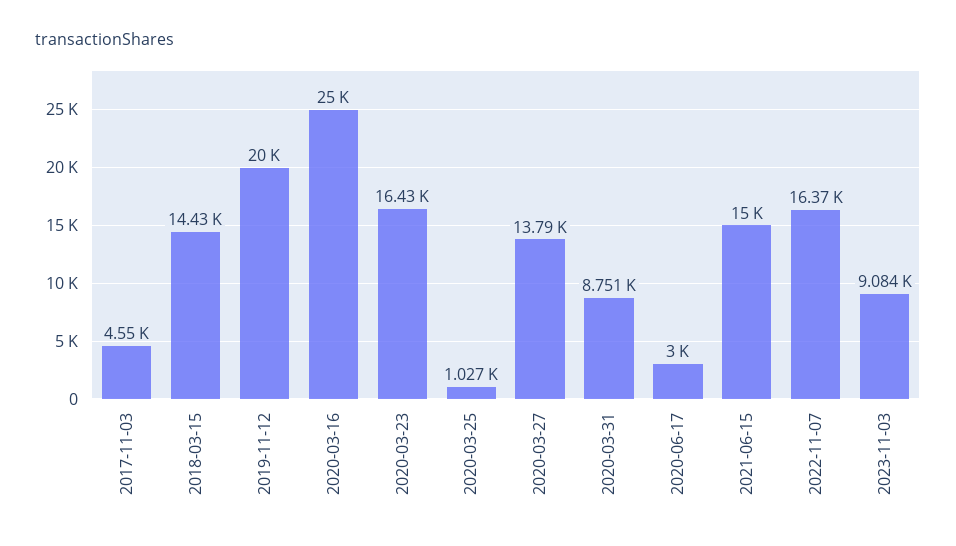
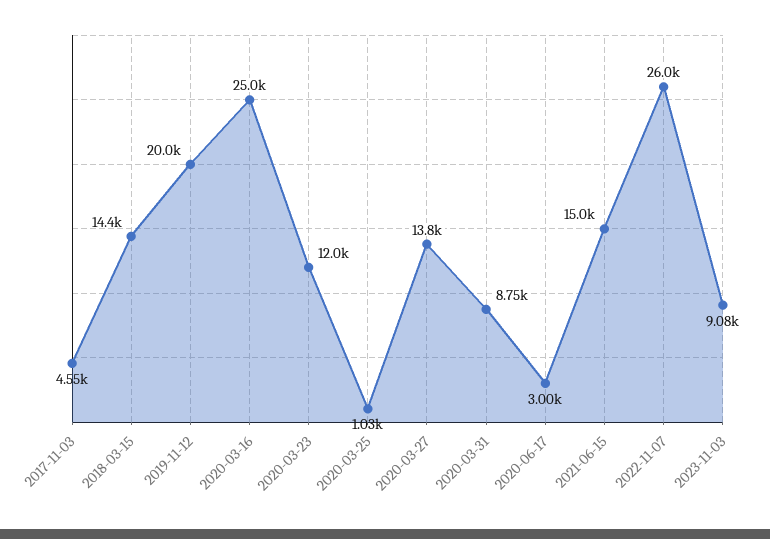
2020-03-23: 16430 -> 12000
2022-11-07: 16370 -> 26000

